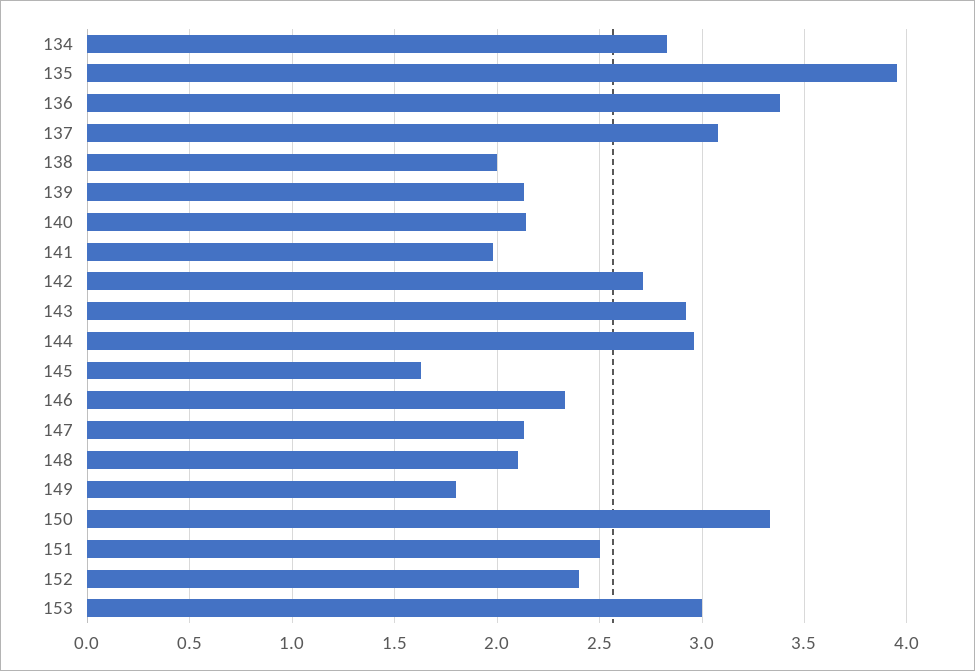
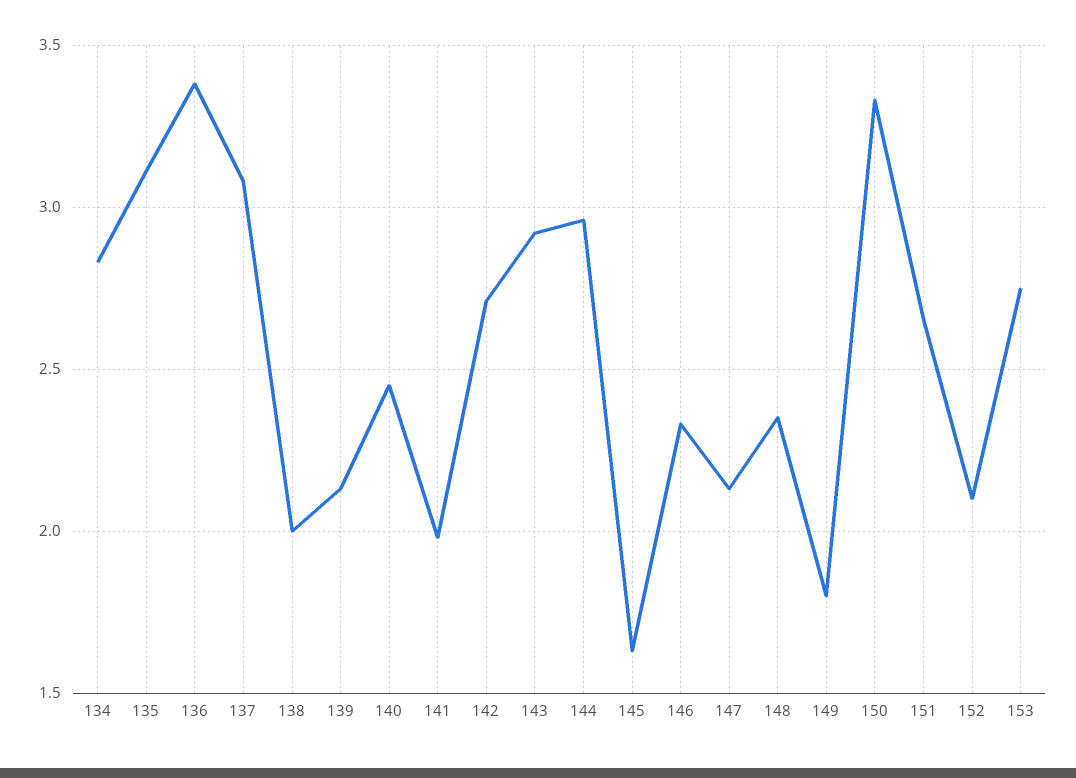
135: 3.95 -> 3.1
140: 2.15 -> 2.45
148: 2.1 -> 2.35
151: 2.5 -> 2.65
152: 2.4 -> 2.1
153: 3 -> 2.75

